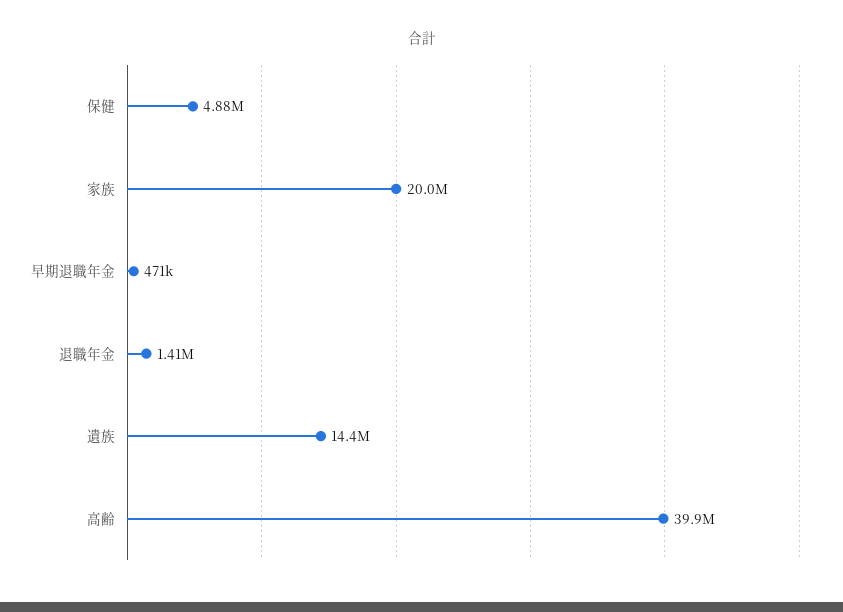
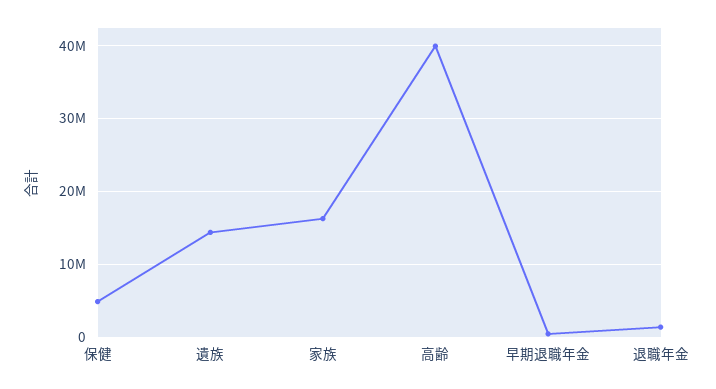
家族: 20000000 -> 16000000

